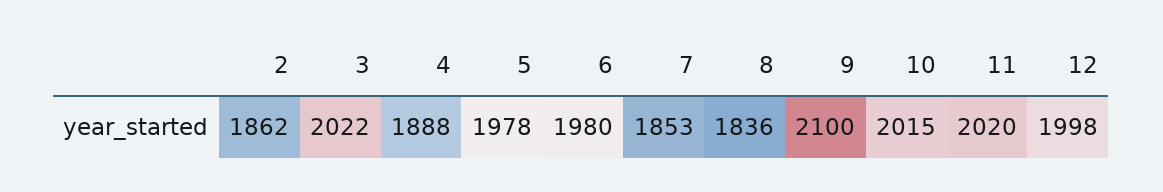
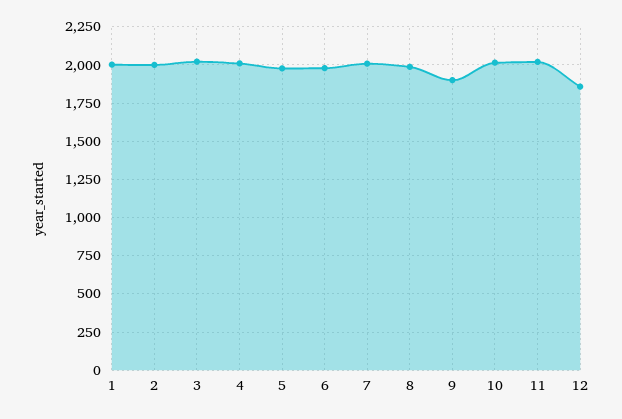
2: 1862 -> 2000
4: 1888 -> 2000
7: 1853 -> 2000
8: 1836 -> 2000
9: 2100 -> 1900
12: 1998 -> 1850
1: none -> 2000

